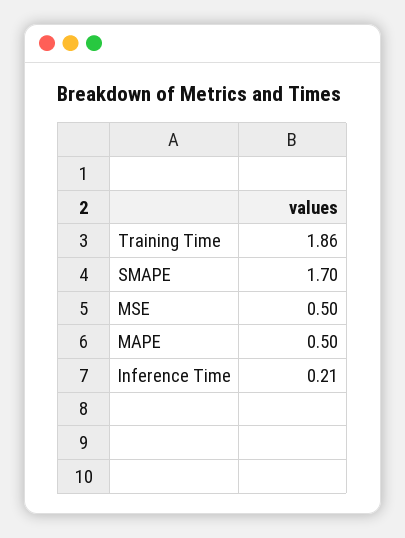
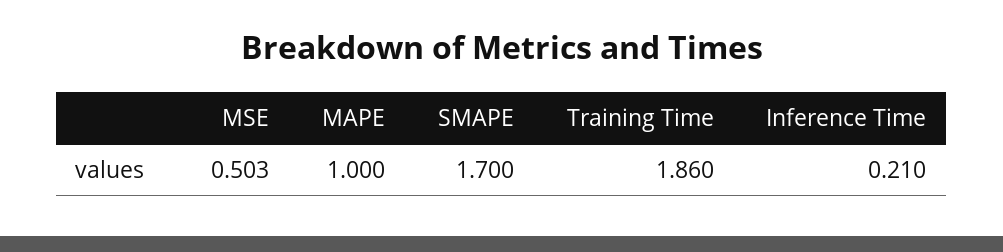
MAPE: 0.5 -> 1

